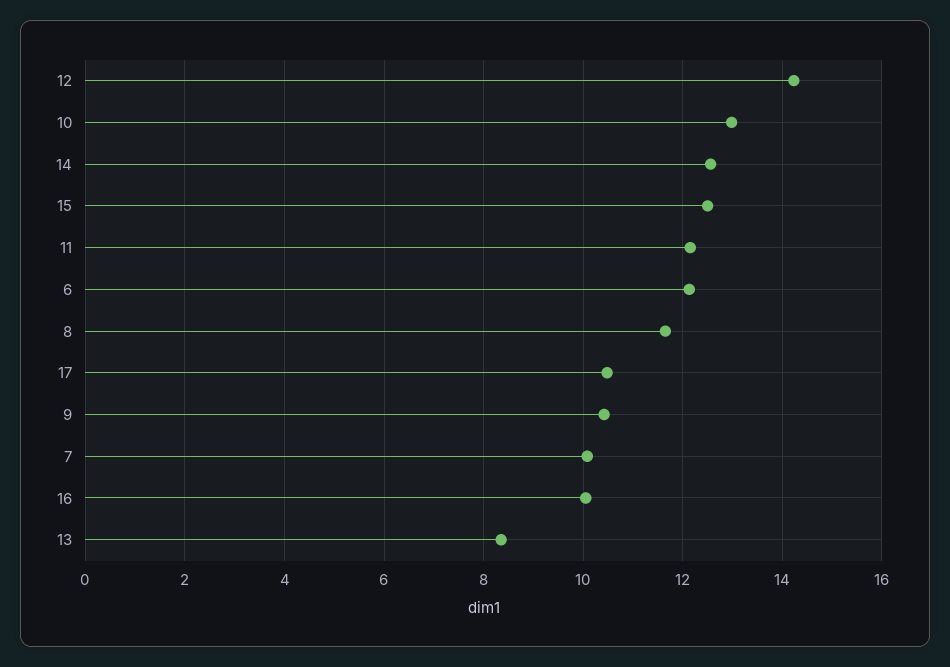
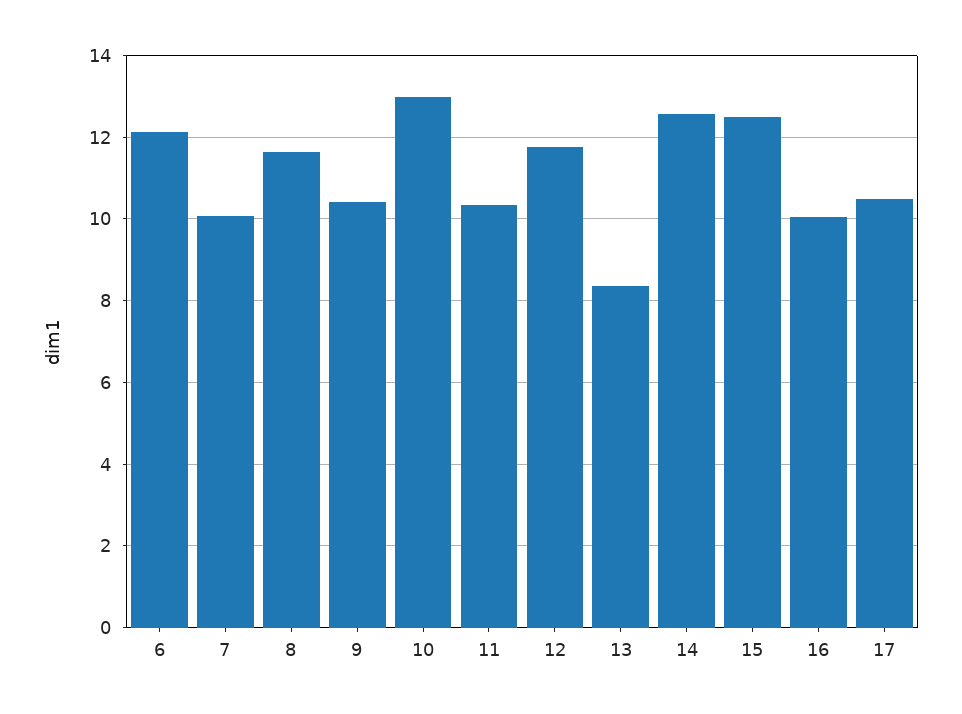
12: 14.2 -> 11.8
11: 12.2 -> 10.4

